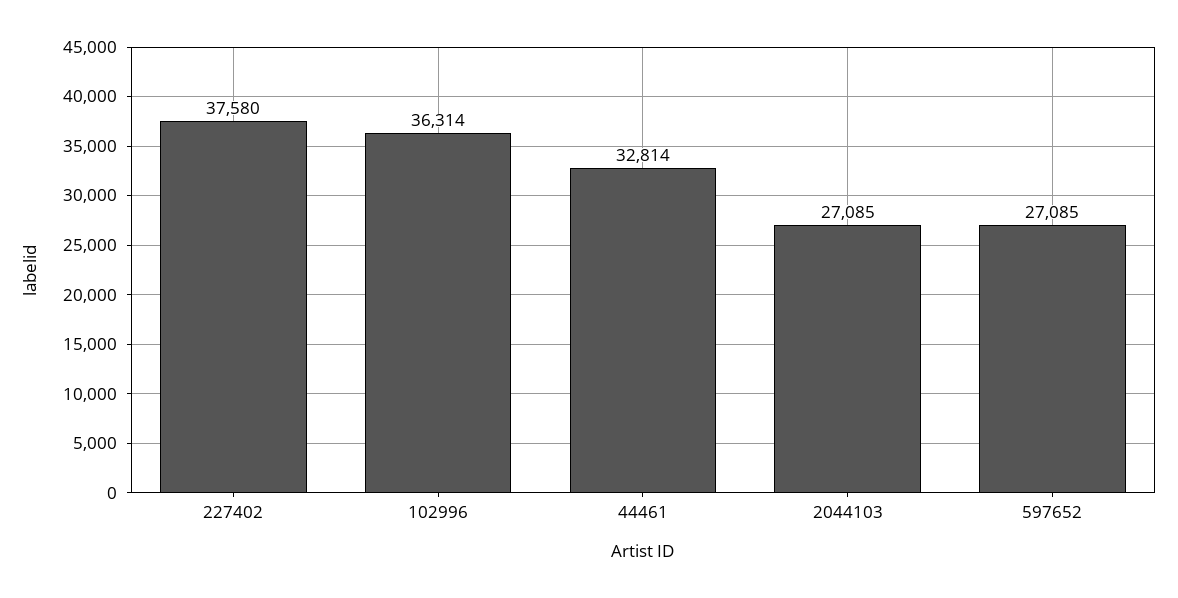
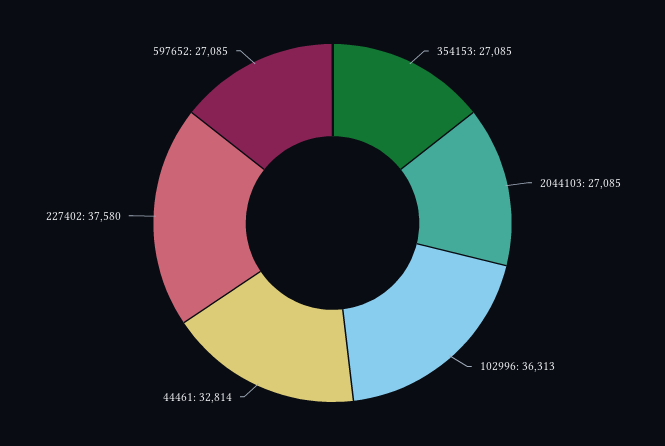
102996: 36314 -> 36313
354153: none -> 27085

